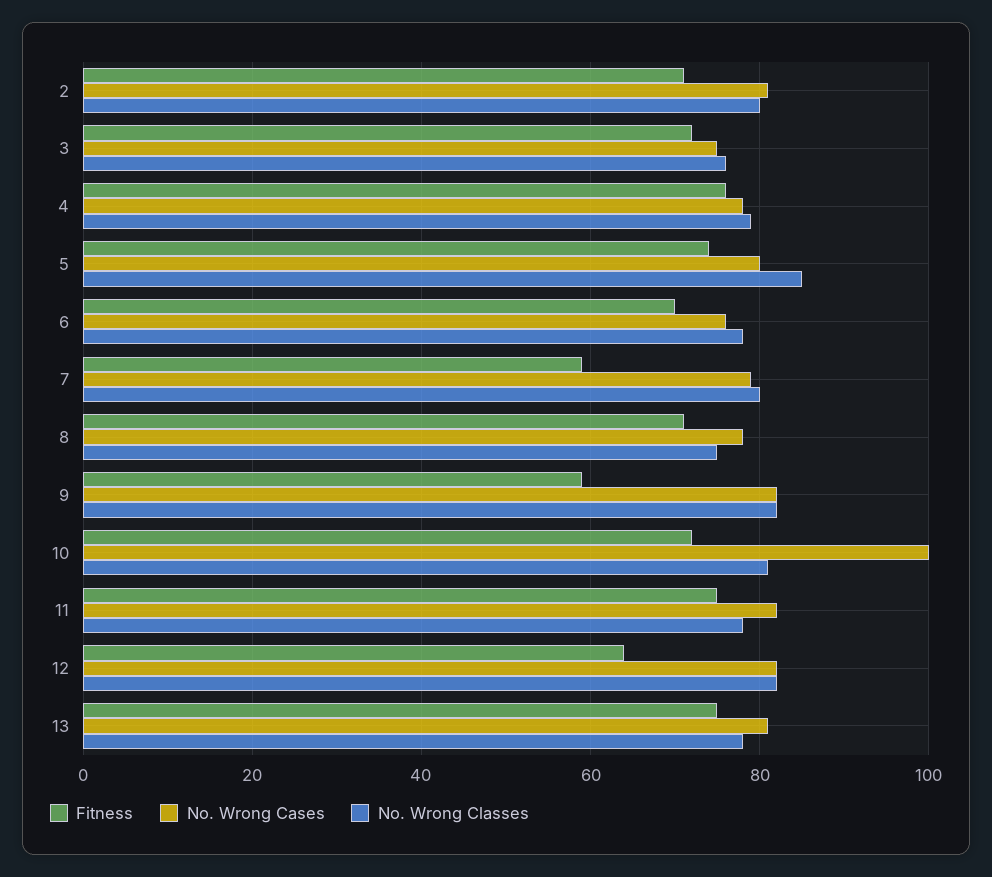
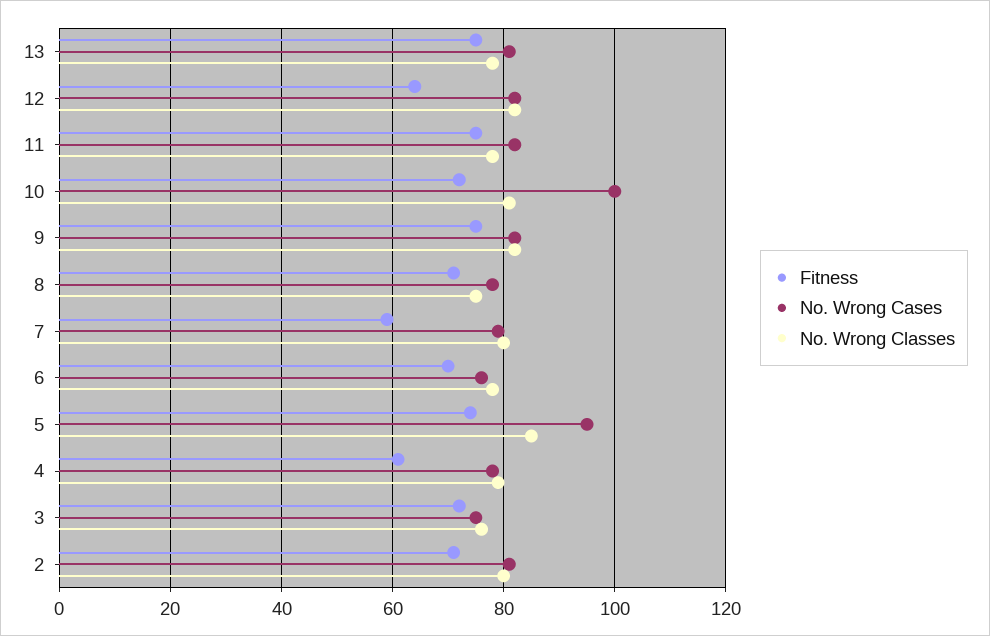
Fitness, 4: 75 -> 60
No. Wrong Cases, 5: 80 -> 95
Fitness, 9: 60 -> 75

